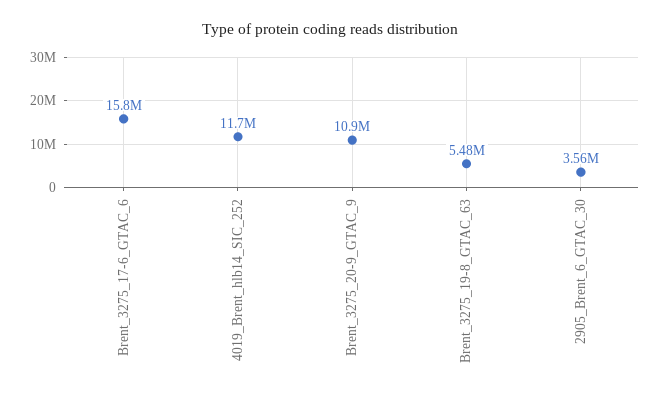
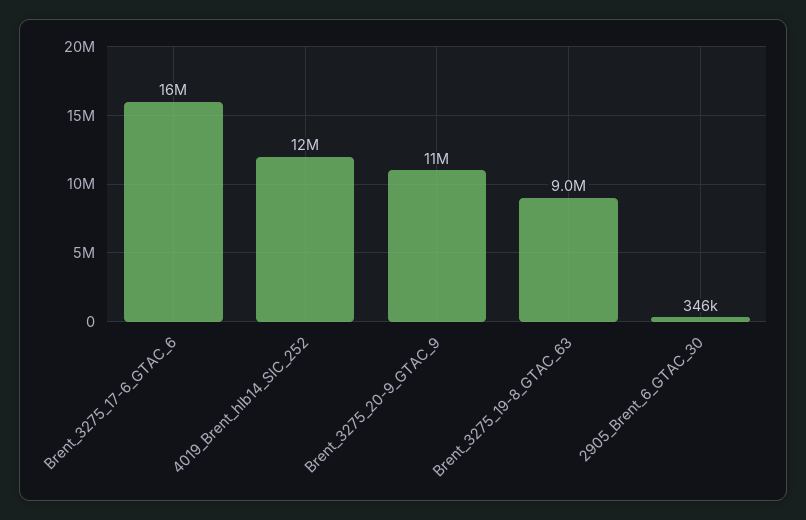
Brent_3275_19-8_GTAC_63: 5480000 -> 9000000
2905_Brent_6_GTAC_30: 3560000 -> 346000

